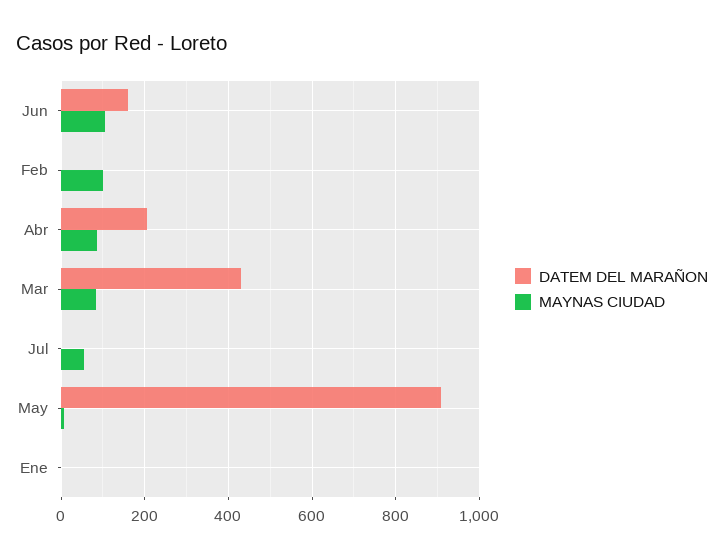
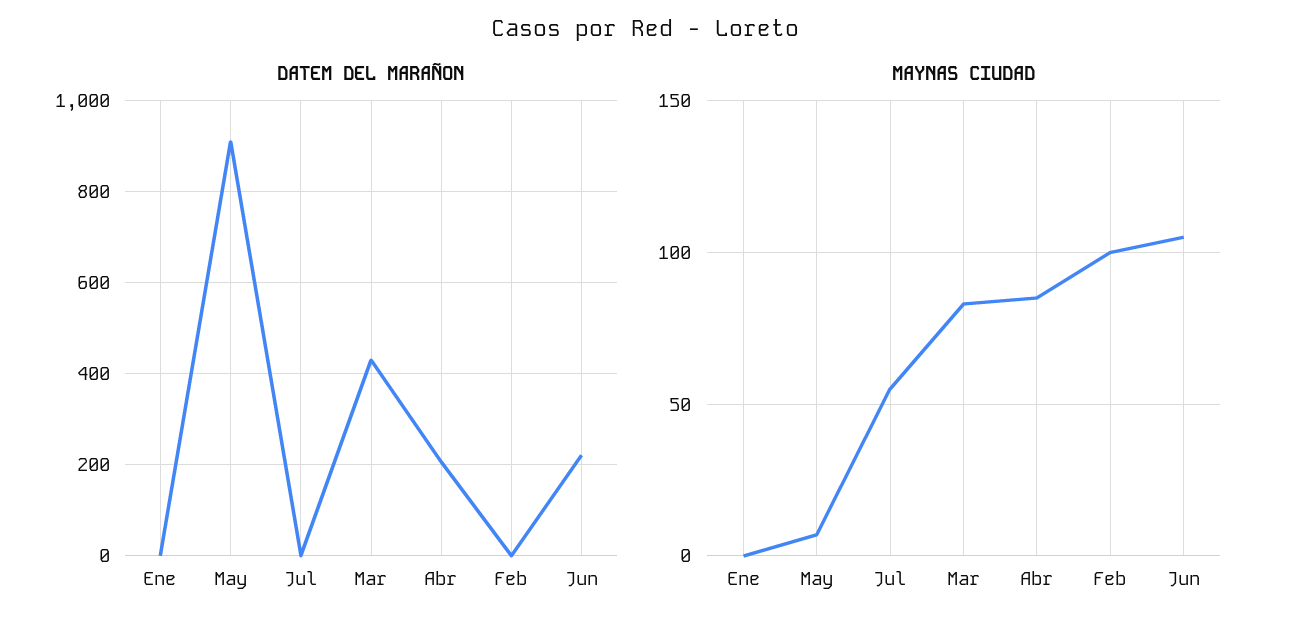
DATEM DEL MARAÑON, Jun: 160 -> 220

